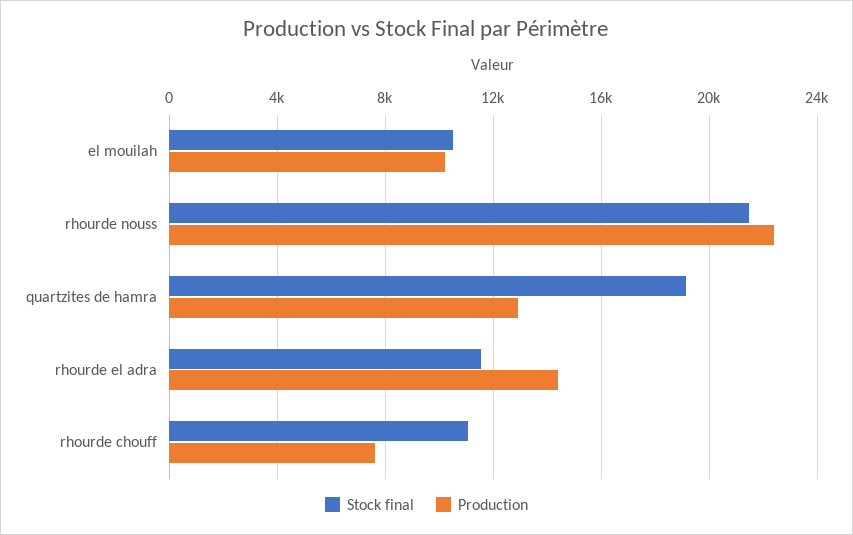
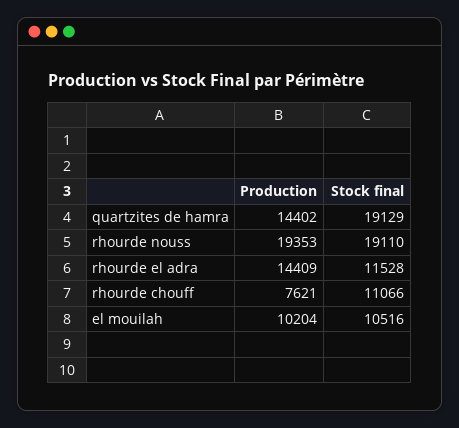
Stock final, rhourde nouss: 21500 -> 19110
Production, rhourde nouss: 22500 -> 19353
Production, quartzites de hamra: 13000 -> 14402

